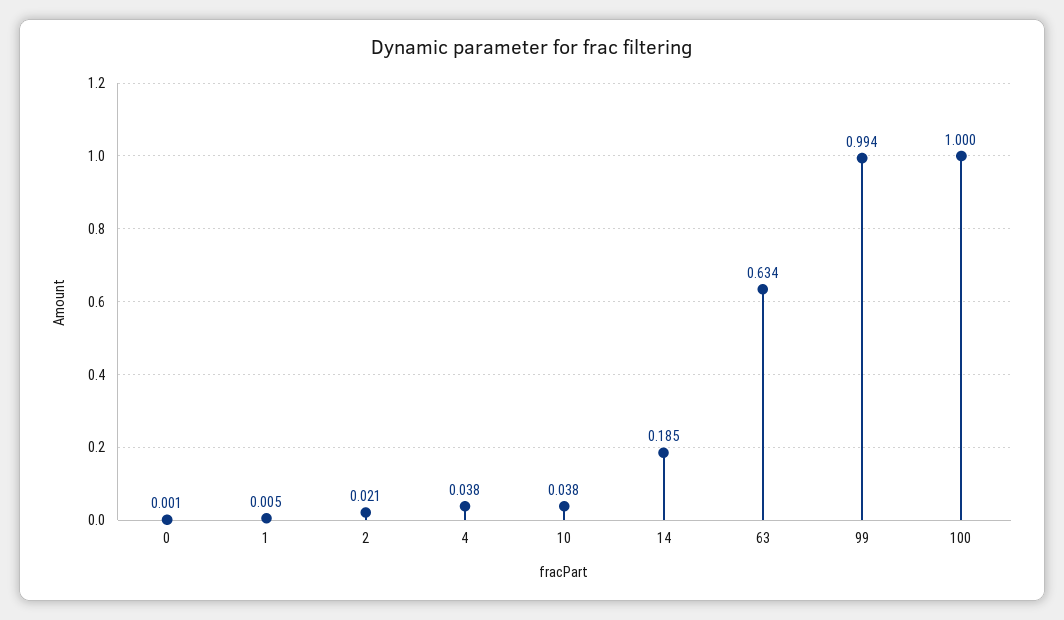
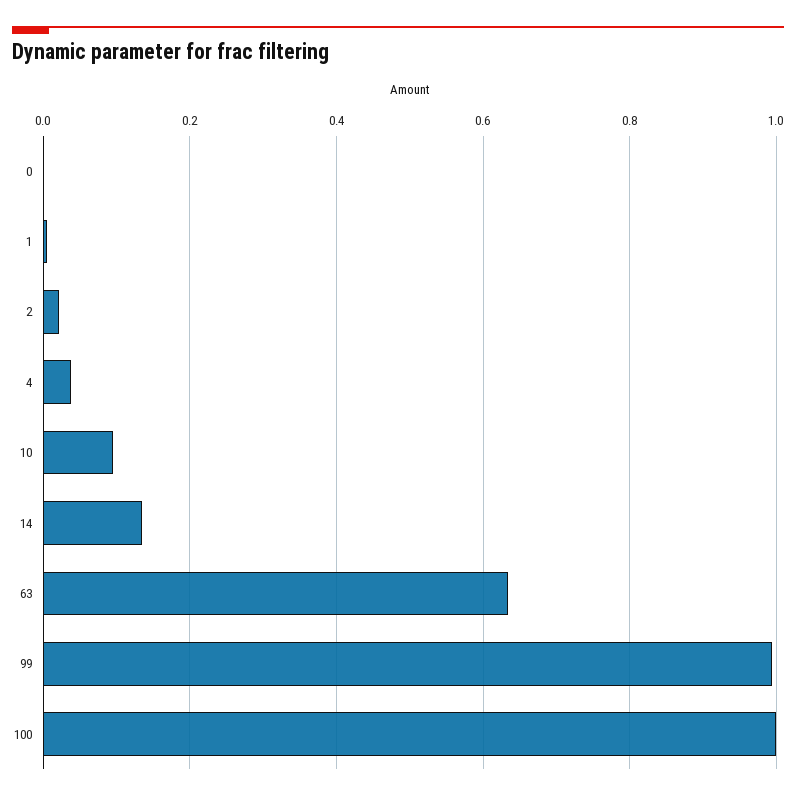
10: 0.038 -> 0.1
14: 0.185 -> 0.14

